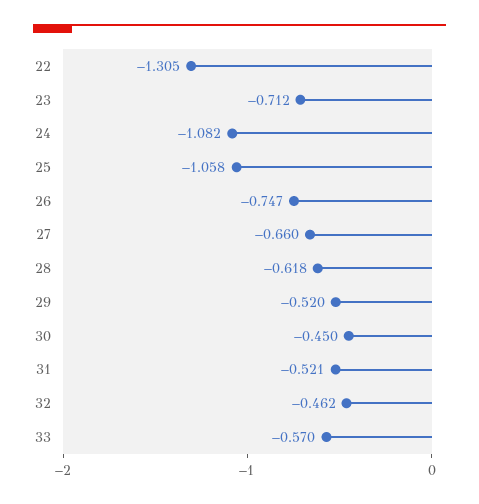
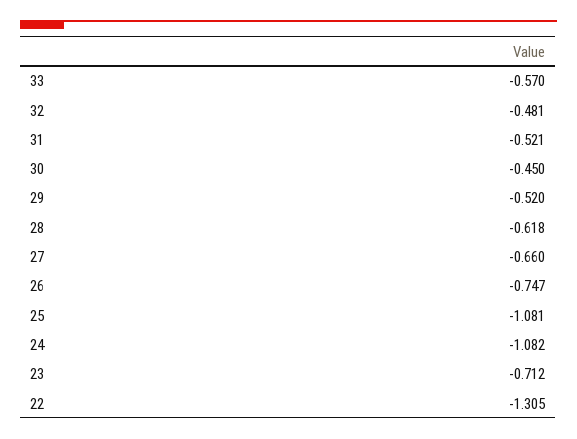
25: -1.058 -> -1.081
32: -0.462 -> -0.481

